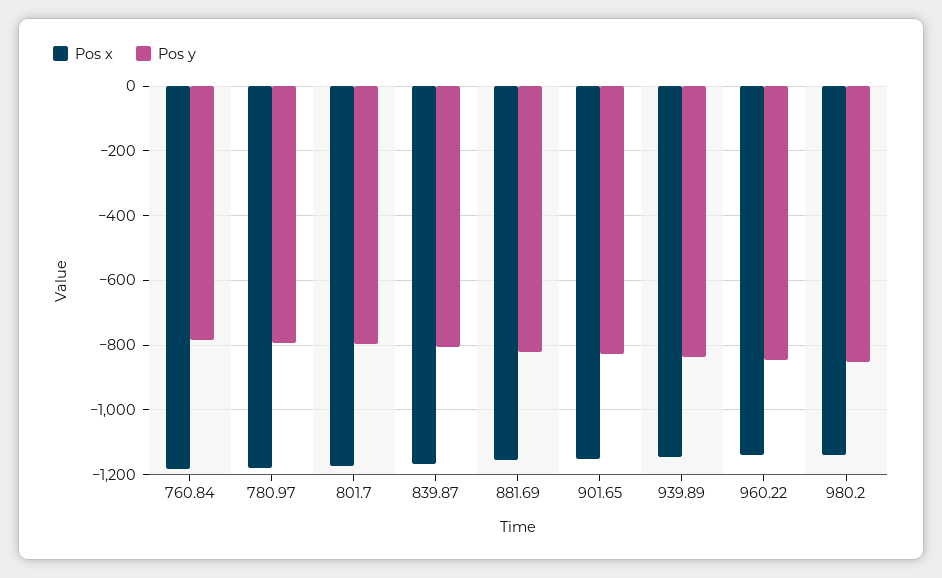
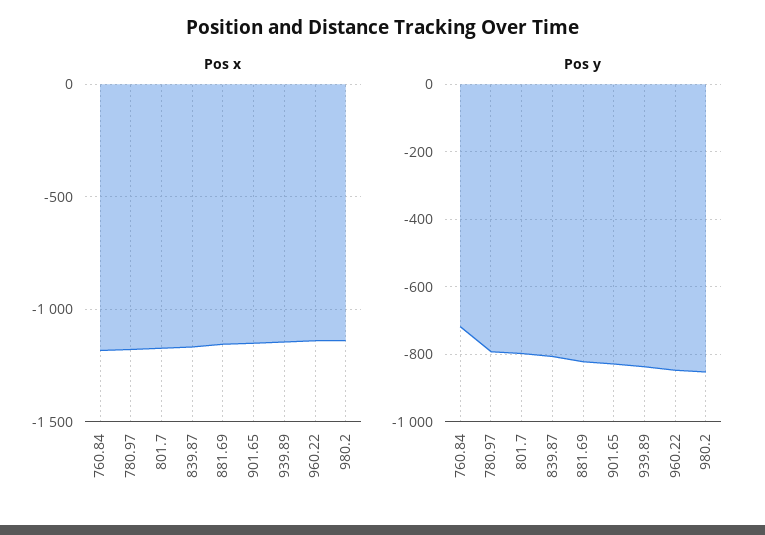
Pos y, 760.84: -780 -> -720

